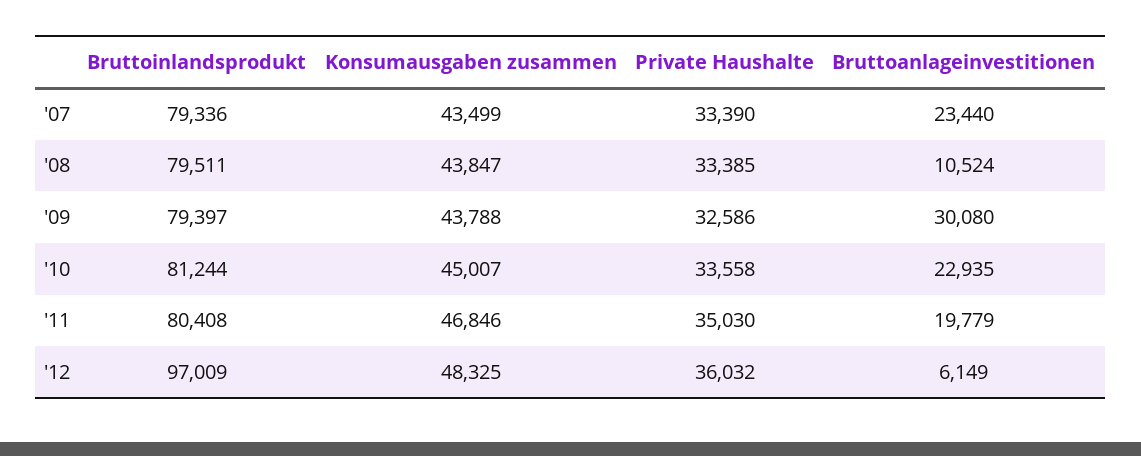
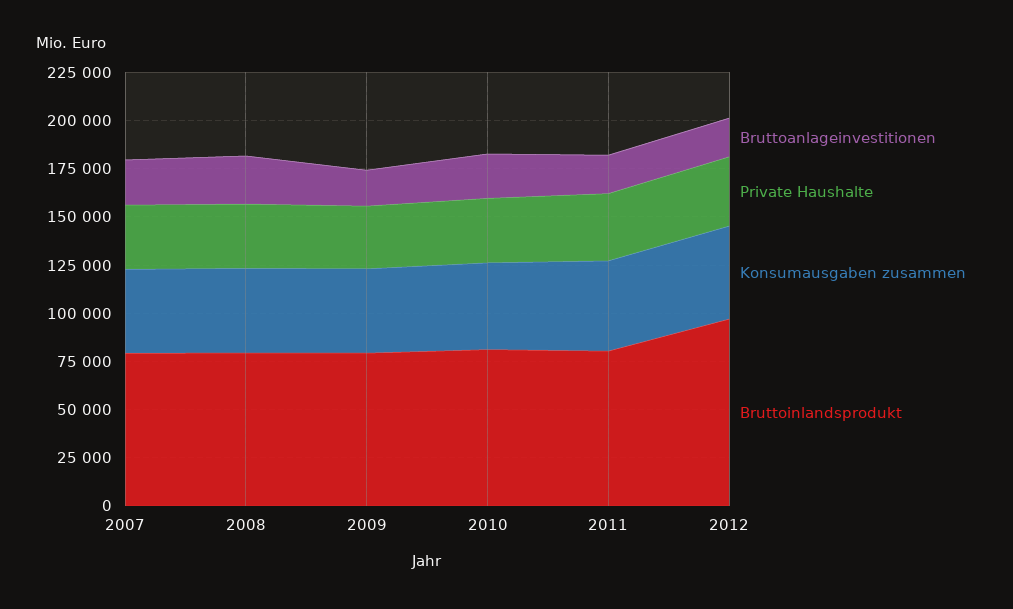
Bruttoanlageinvestitionen, '08: 10524 -> 25000
Bruttoanlageinvestitionen, '09: 30080 -> 20000
Bruttoanlageinvestitionen, '12: 6149 -> 20000

